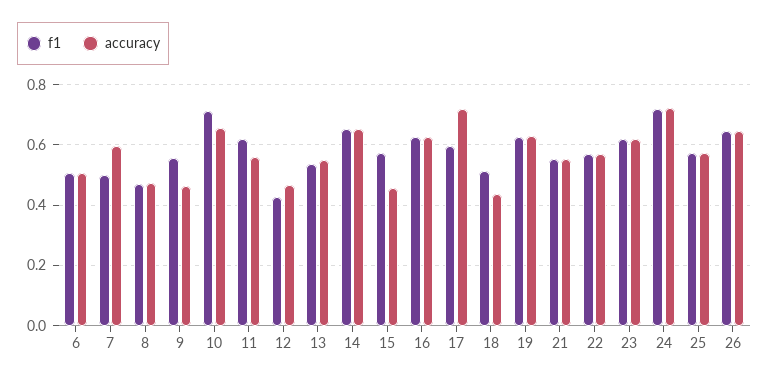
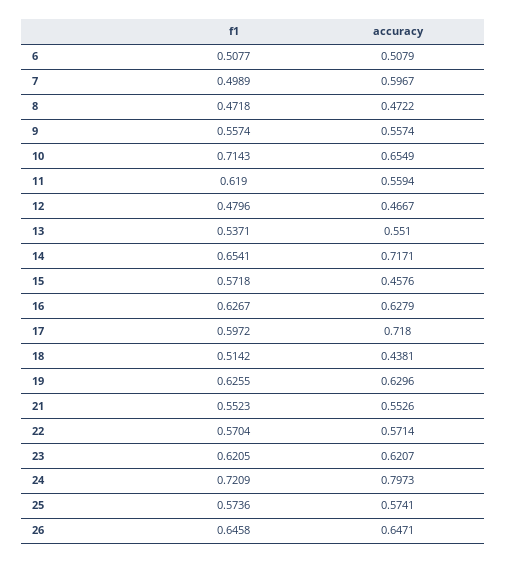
accuracy, 9: 0.46 -> 0.5574
f1, 12: 0.42 -> 0.4796
accuracy, 14: 0.66 -> 0.7171
accuracy, 24: 0.72 -> 0.7973

